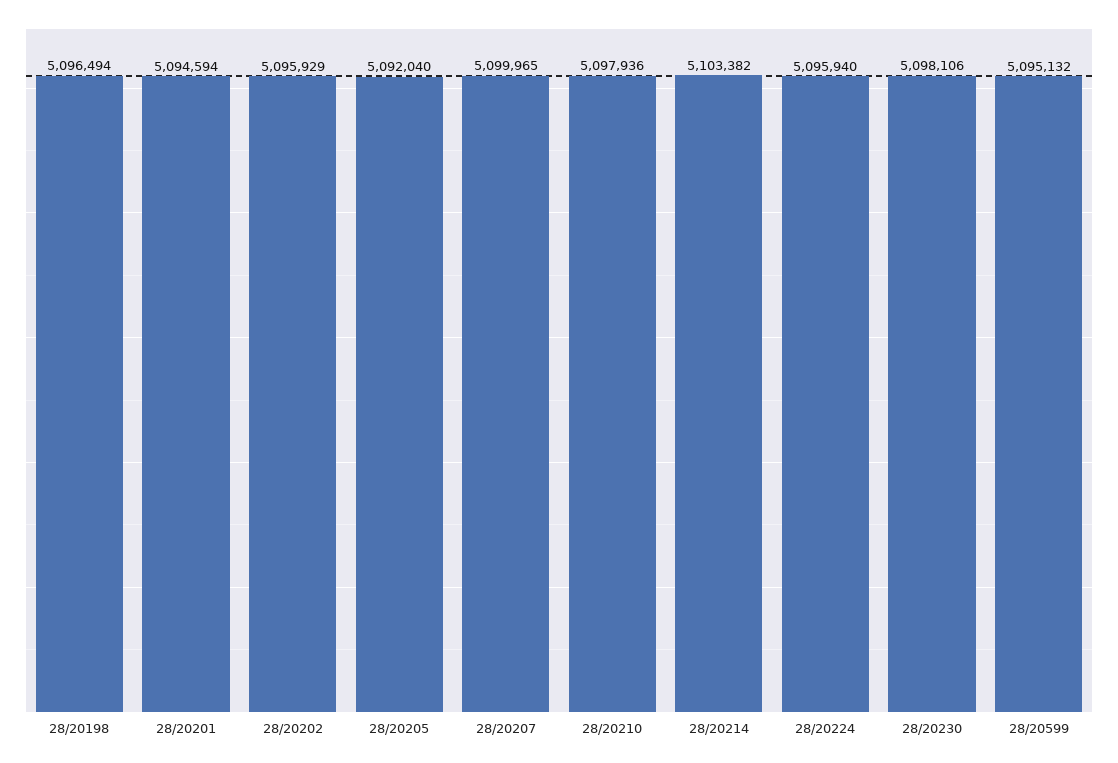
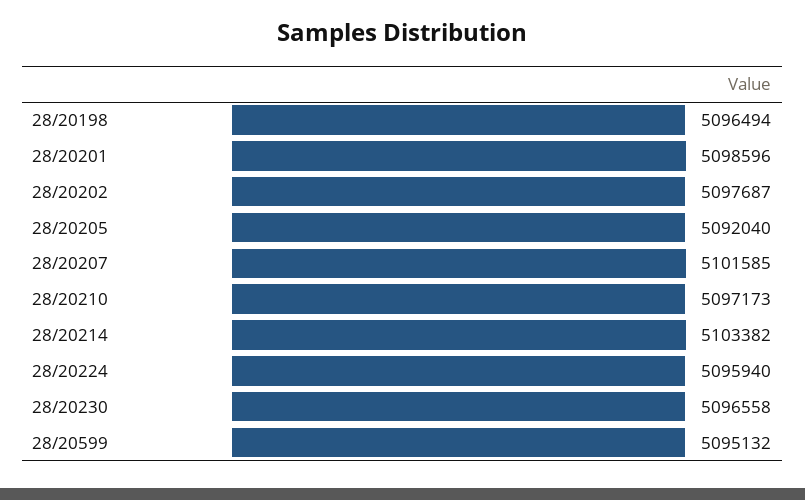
28/20201: 5094594 -> 5098596
28/20202: 5095929 -> 5097687
28/20207: 5099965 -> 5101585
28/20210: 5097936 -> 5097173
28/20230: 5098106 -> 5096558

